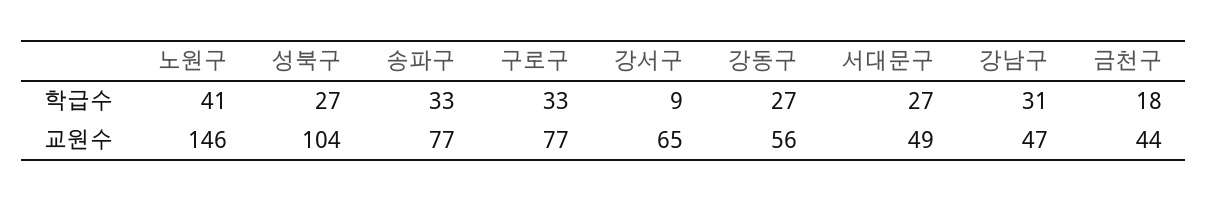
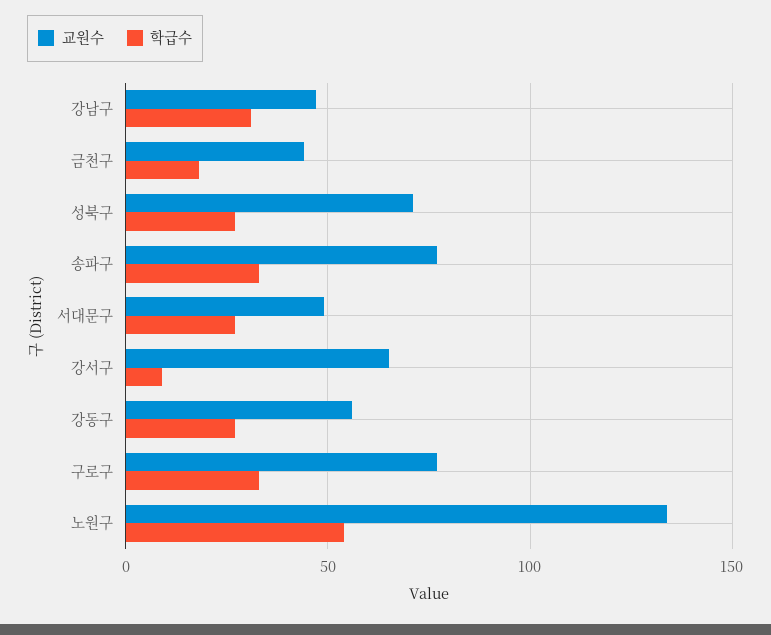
학급수, 노원구: 41 -> 55
교원수, 노원구: 146 -> 135
교원수, 성북구: 104 -> 70

